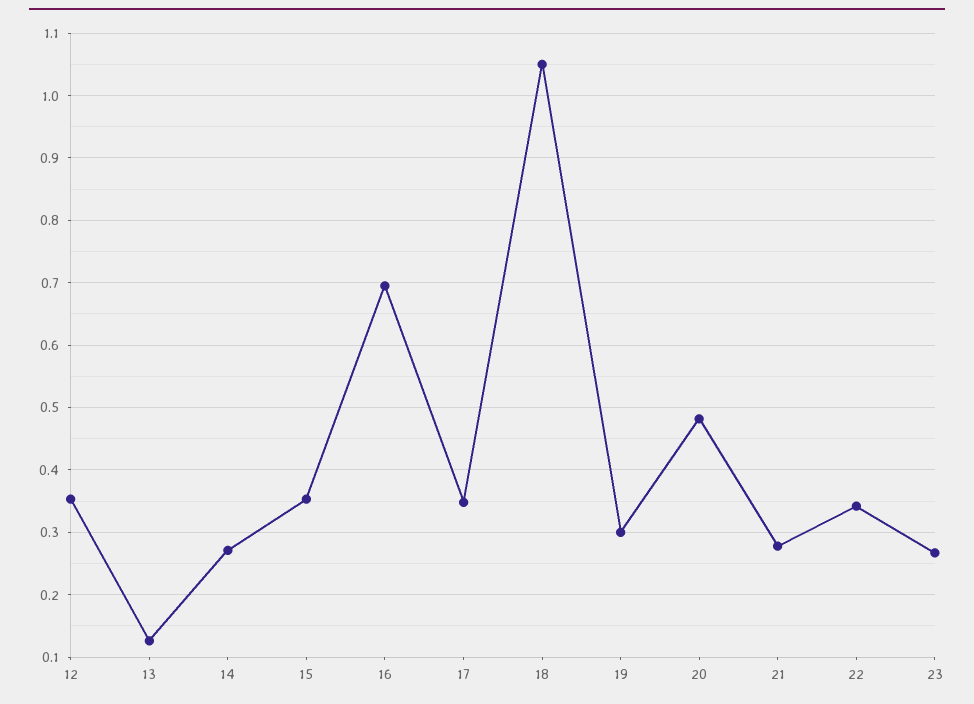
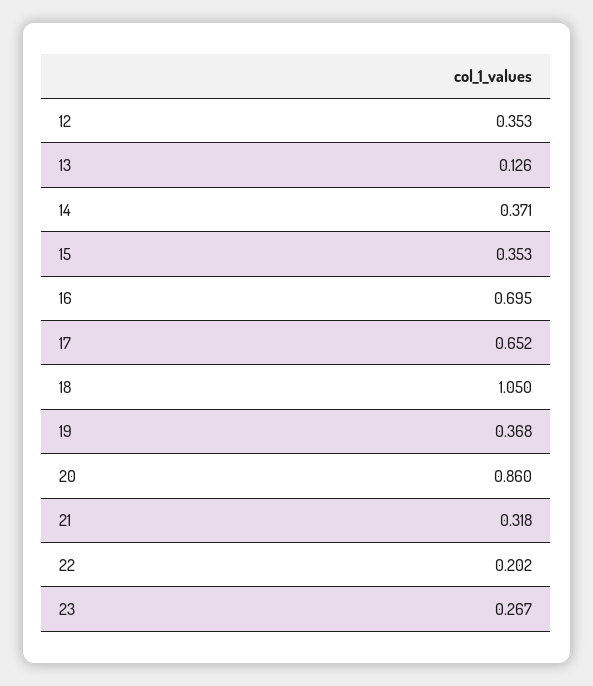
14: 0.27 -> 0.371
17: 0.35 -> 0.652
19: 0.3 -> 0.368
20: 0.48 -> 0.86
21: 0.28 -> 0.318
22: 0.34 -> 0.202

